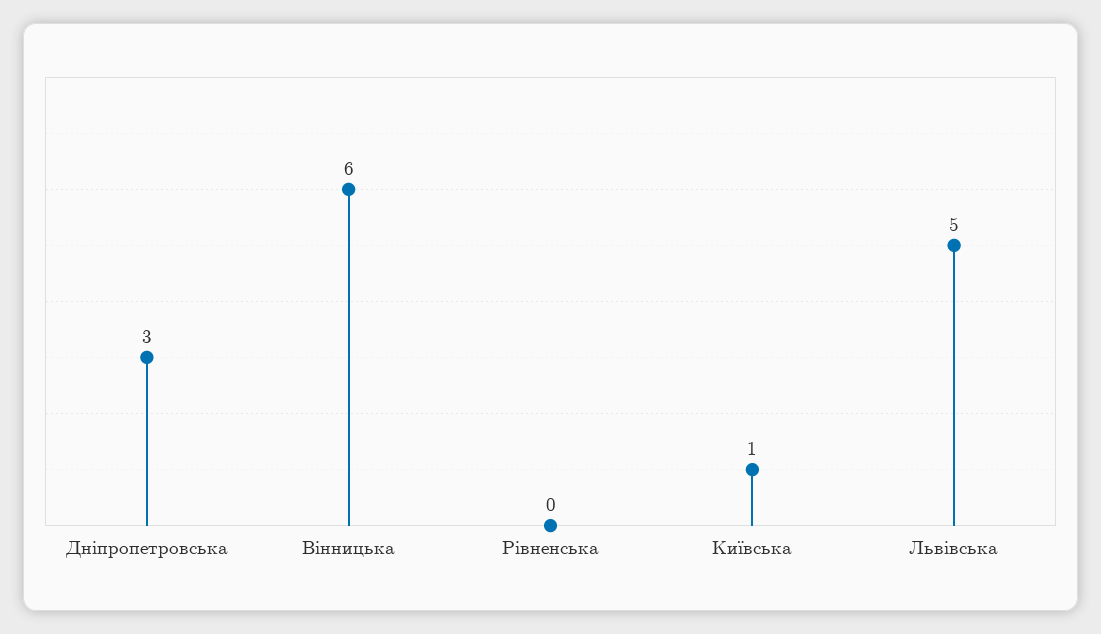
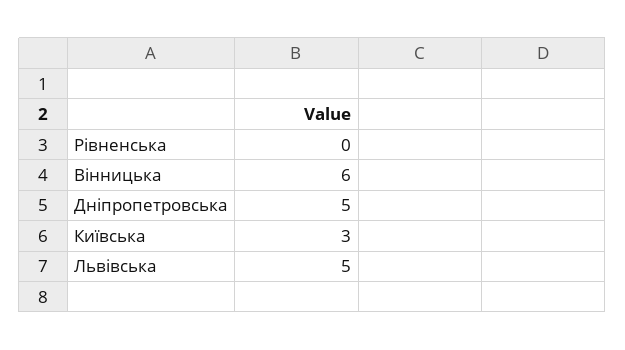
Дніпропетровська: 3 -> 5
Київська: 1 -> 3

